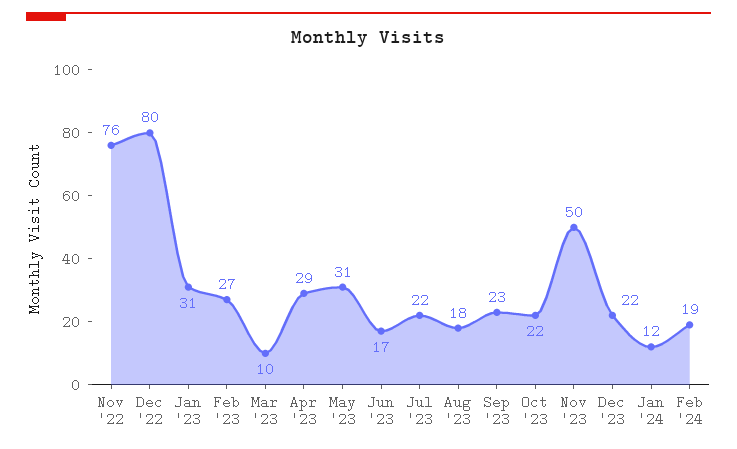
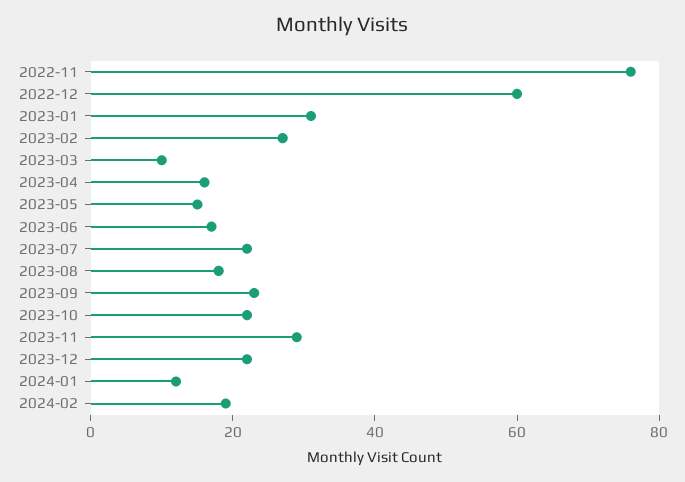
Dec '22: 80 -> 60
Apr '23: 29 -> 15
May '23: 31 -> 15
Nov '23: 50 -> 30

